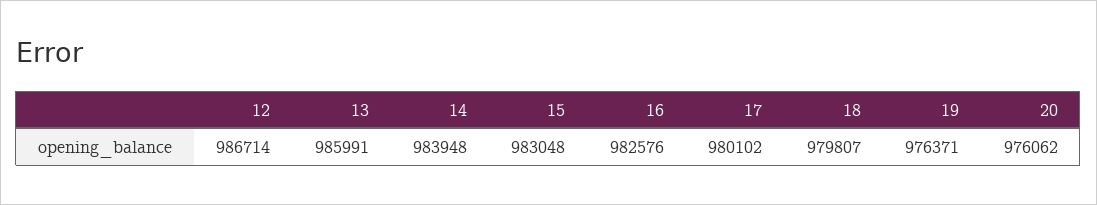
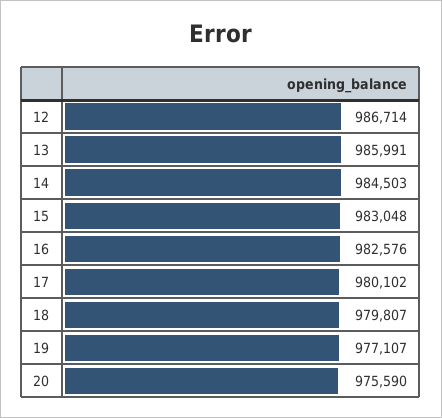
14: 983948 -> 984503
19: 976371 -> 977107
20: 976062 -> 975590

